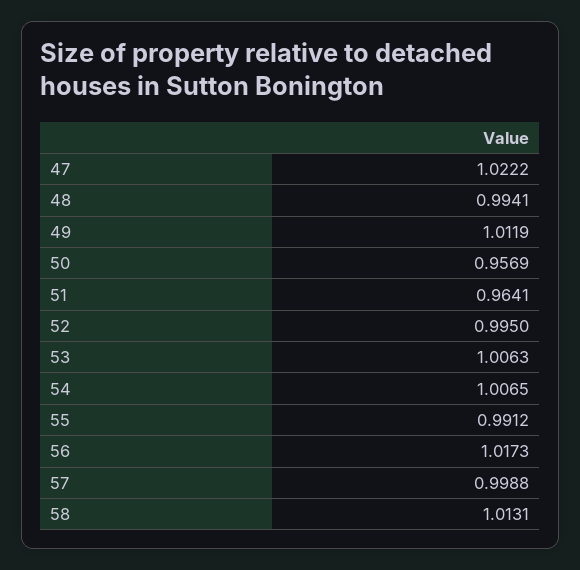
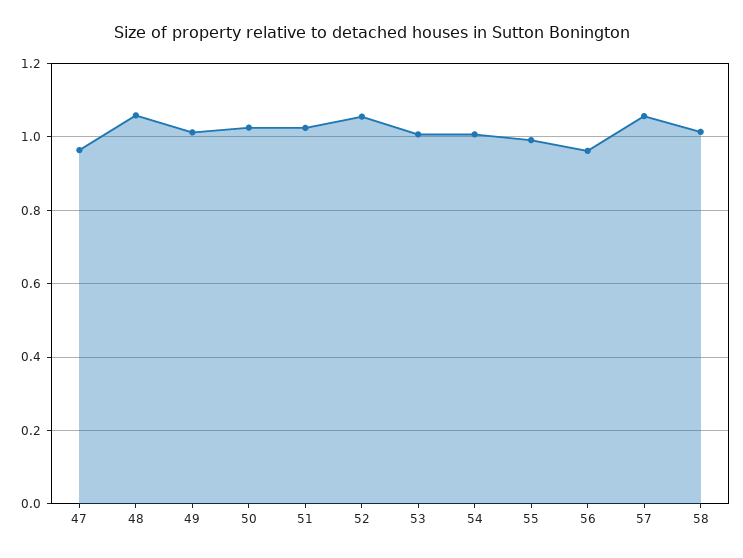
47: 1.0222 -> 0.96
48: 0.9941 -> 1.06
50: 0.9569 -> 1.02
51: 0.9641 -> 1.02
52: 0.995 -> 1.06
56: 1.0173 -> 0.96
57: 0.9988 -> 1.06

